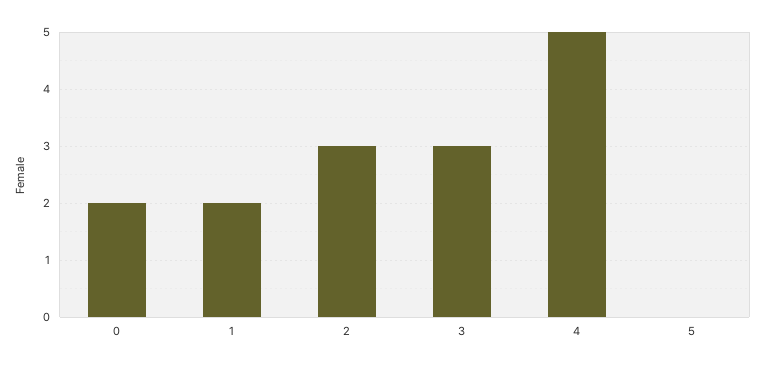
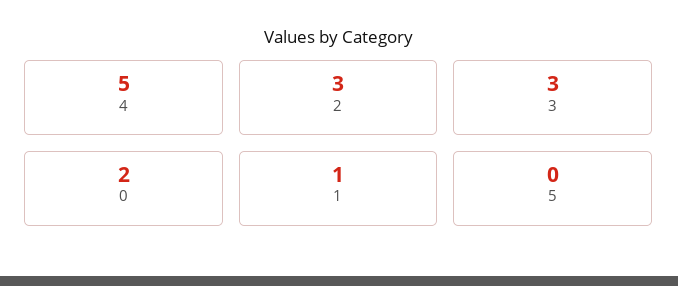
1: 2 -> 1

